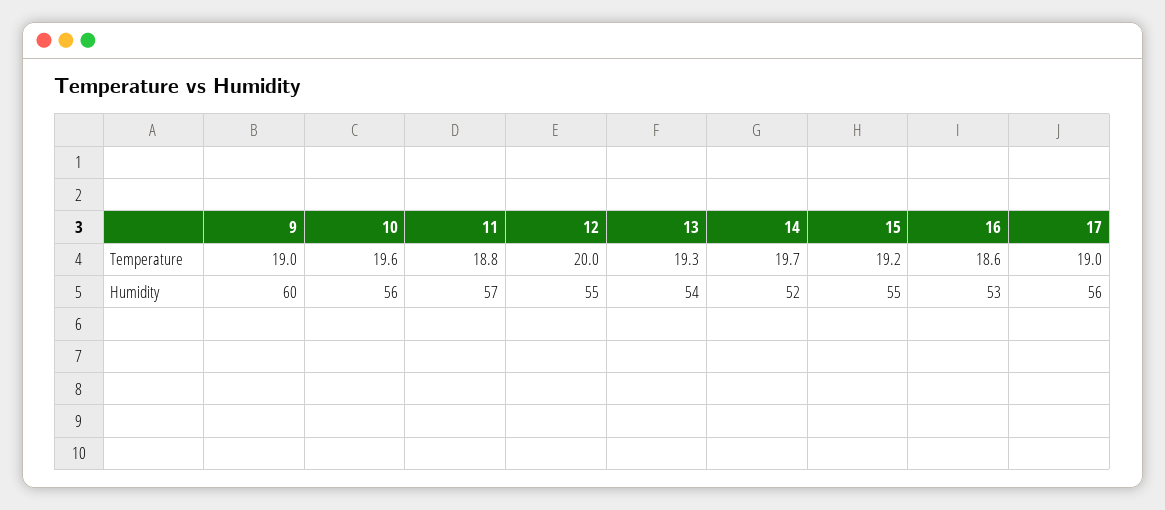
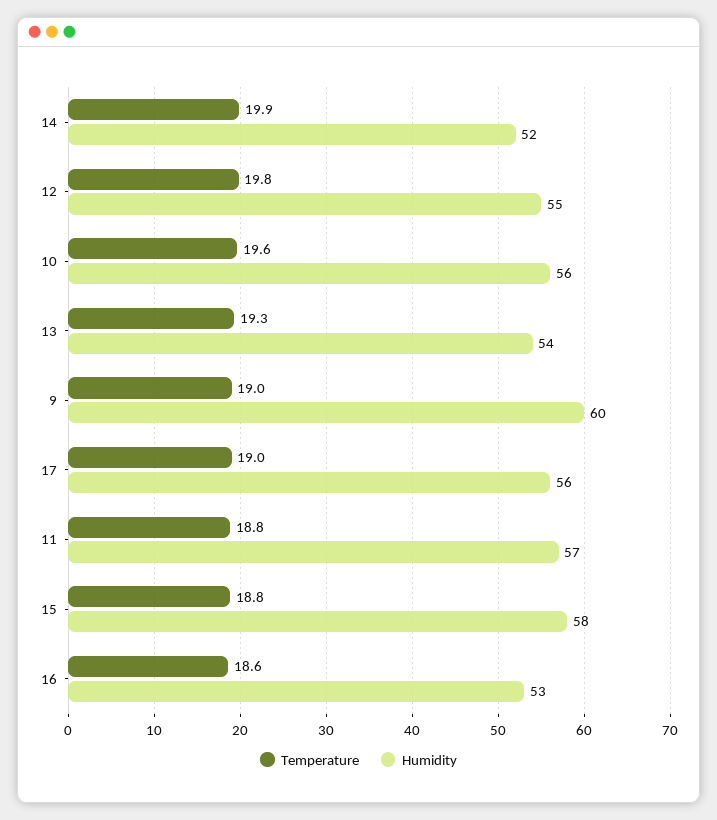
Temperature, 12: 20 -> 19.8
Temperature, 14: 19.7 -> 19.9
Temperature, 15: 19.2 -> 18.8
Humidity, 15: 55 -> 58

